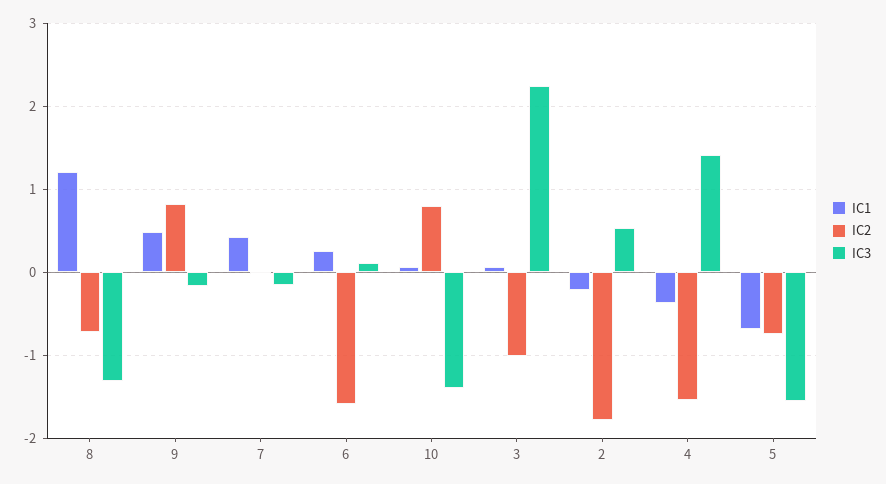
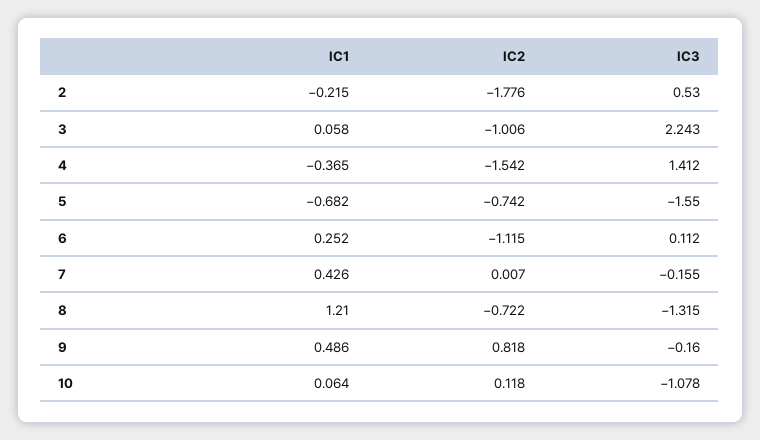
IC2, 6: -1.6 -> -1.115
IC2, 10: 0.8 -> 0.118
IC3, 10: -1.4 -> -1.078

